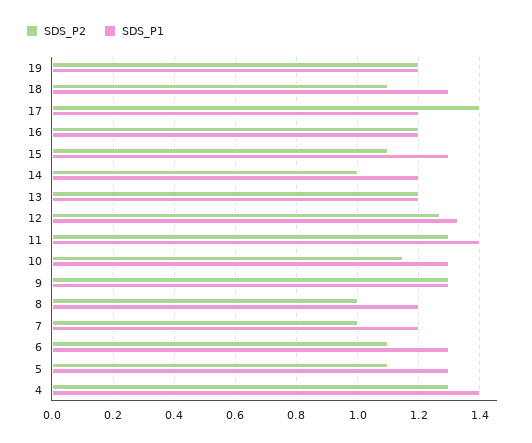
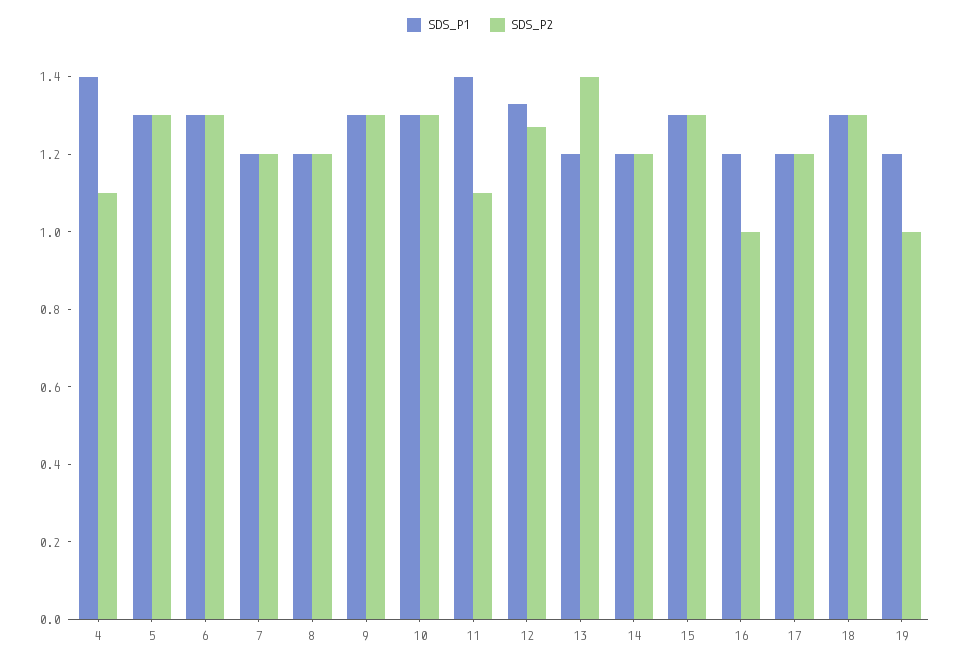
SDS_P2, 19: 1.2 -> 1
SDS_P2, 18: 1.1 -> 1.3
SDS_P2, 17: 1.4 -> 1.2
SDS_P2, 16: 1.2 -> 1
SDS_P2, 15: 1.1 -> 1.3
SDS_P2, 14: 1 -> 1.2
SDS_P2, 13: 1.2 -> 1.4
SDS_P2, 11: 1.3 -> 1.1
SDS_P2, 10: 1.15 -> 1.3
SDS_P2, 8: 1 -> 1.2
SDS_P2, 7: 1 -> 1.2
SDS_P2, 6: 1.1 -> 1.3
SDS_P2, 5: 1.1 -> 1.3
SDS_P2, 4: 1.3 -> 1.1

